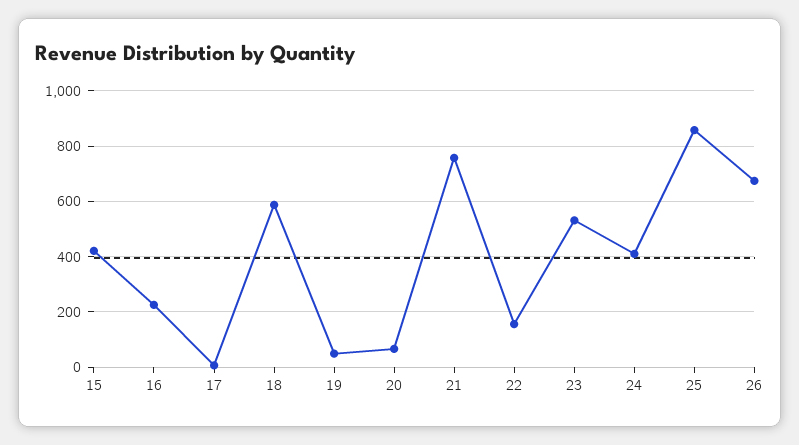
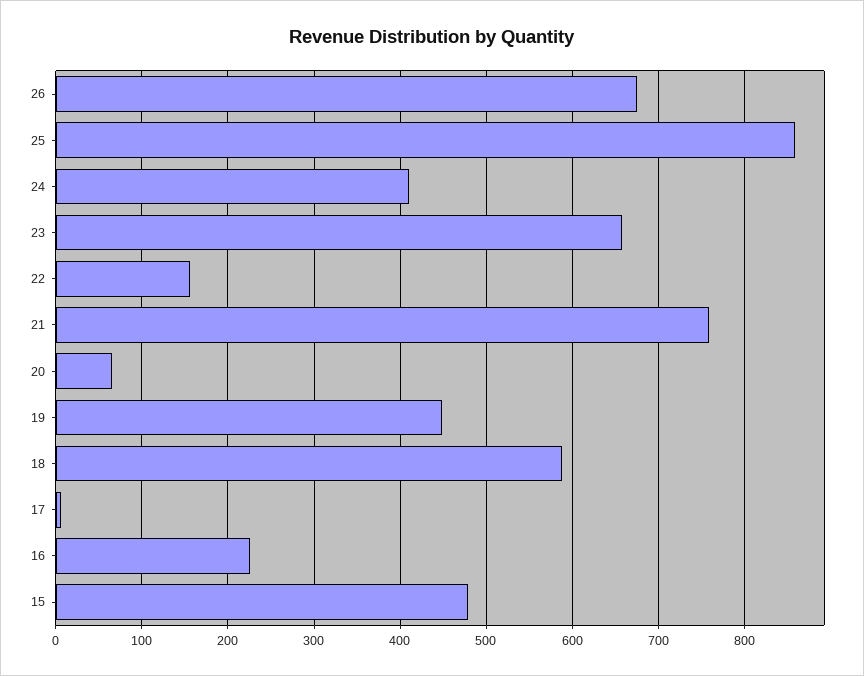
15: 425 -> 480
19: 50 -> 450
23: 525 -> 660

